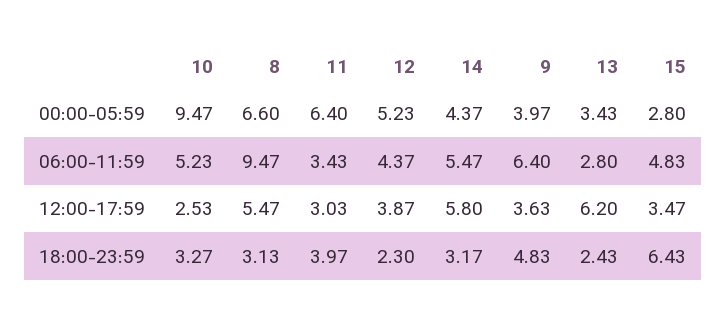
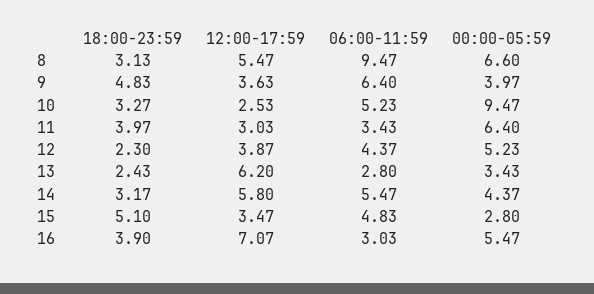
15, 18:00-23:59: 6.43 -> 5.1
16, 18:00-23:59: none -> 3.9
16, 12:00-17:59: none -> 7.07
16, 06:00-11:59: none -> 3.03
16, 00:00-05:59: none -> 5.47

